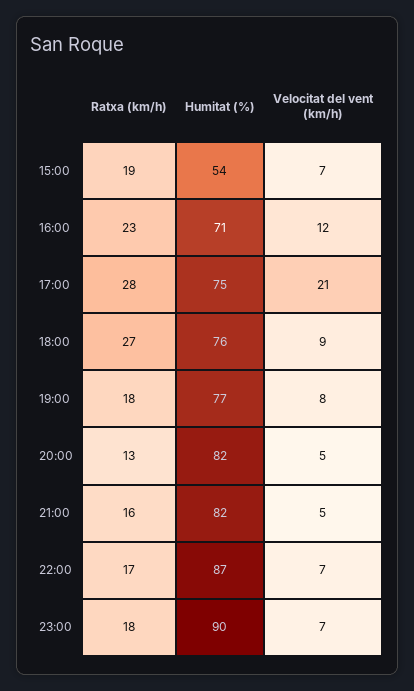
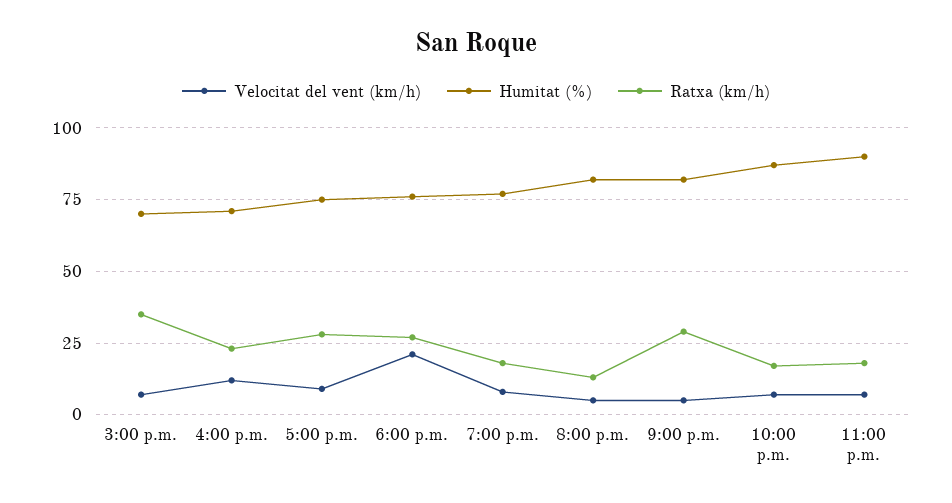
Ratxa (km/h), 15:00: 19 -> 35
Humitat (%), 15:00: 54 -> 70
Velocitat del vent (km/h), 17:00: 21 -> 10
Velocitat del vent (km/h), 18:00: 9 -> 20
Ratxa (km/h), 21:00: 16 -> 30

